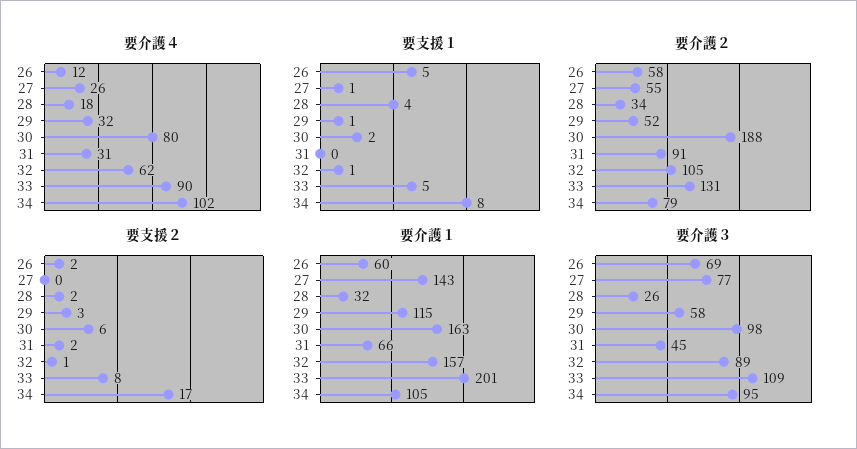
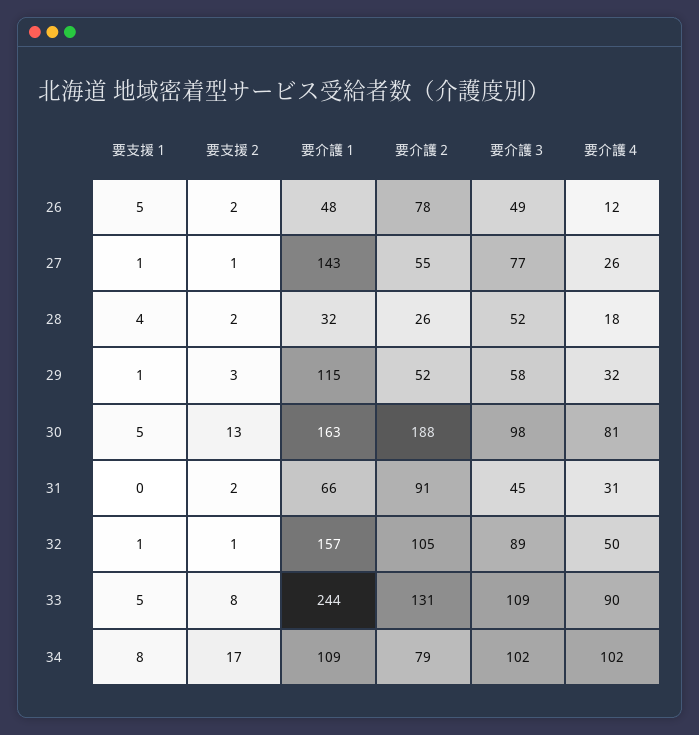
要介護４, 30: 80 -> 81
要介護４, 32: 62 -> 50
要支援１, 30: 2 -> 5
要介護２, 26: 58 -> 78
要介護２, 28: 34 -> 26
要支援２, 27: 0 -> 1
要支援２, 30: 6 -> 13
要介護１, 26: 60 -> 48
要介護１, 33: 201 -> 244
要介護１, 34: 105 -> 109
要介護３, 26: 69 -> 49
要介護３, 28: 26 -> 52
要介護３, 34: 95 -> 102

